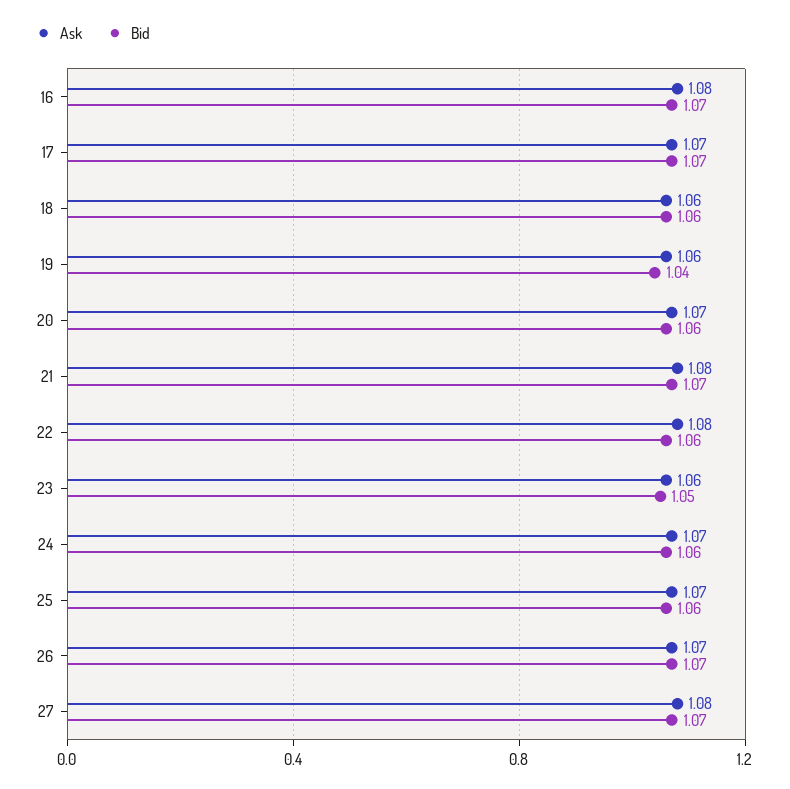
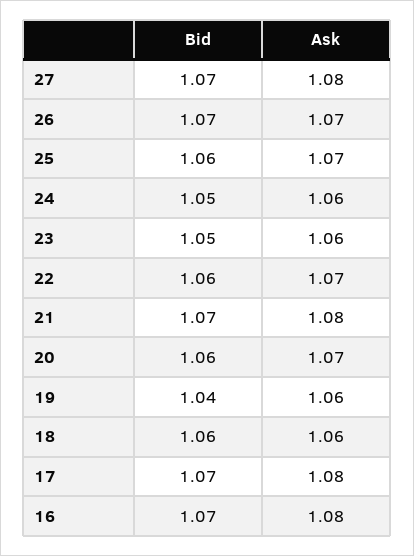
Ask, 17: 1.07 -> 1.08
Ask, 22: 1.08 -> 1.07
Ask, 24: 1.07 -> 1.06
Bid, 24: 1.06 -> 1.05

